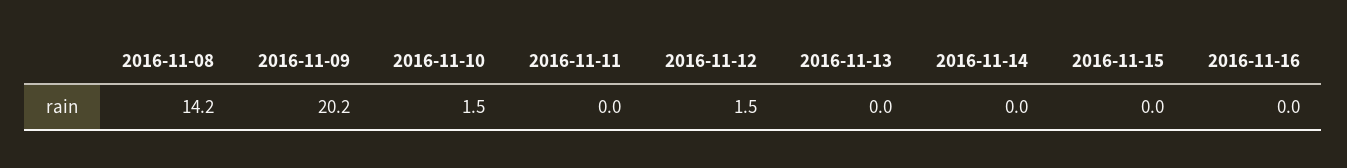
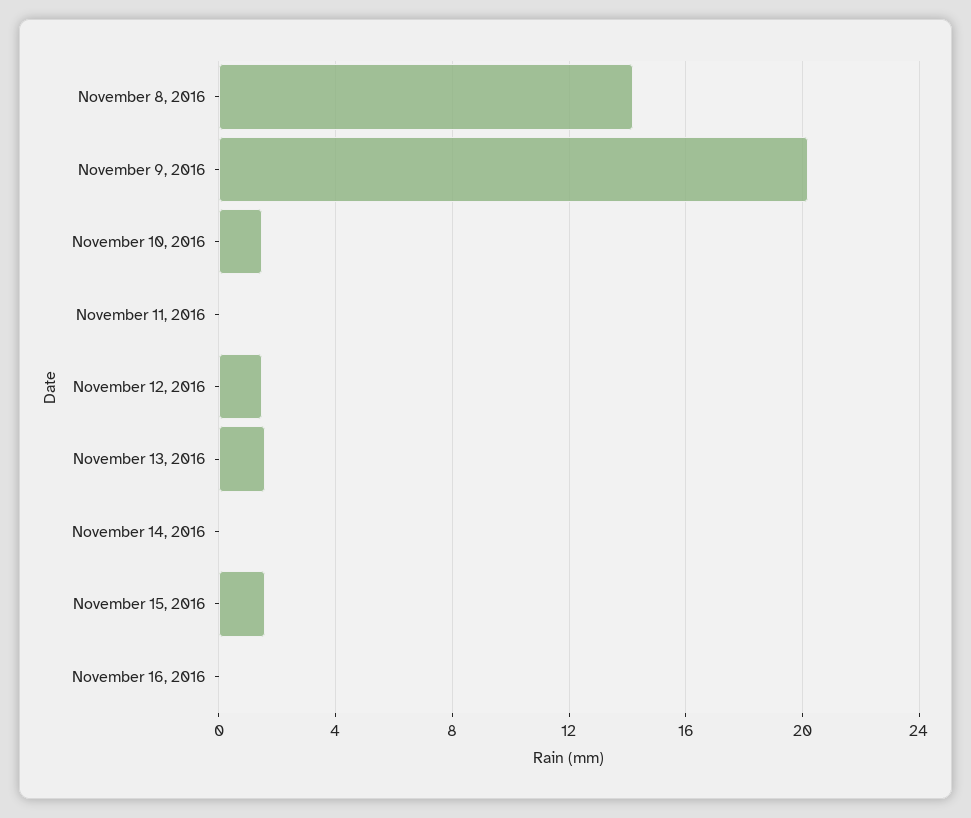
2016-11-13: 0 -> 1.5
2016-11-15: 0 -> 1.5

